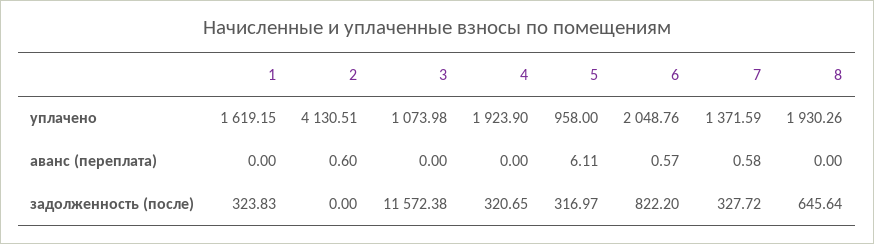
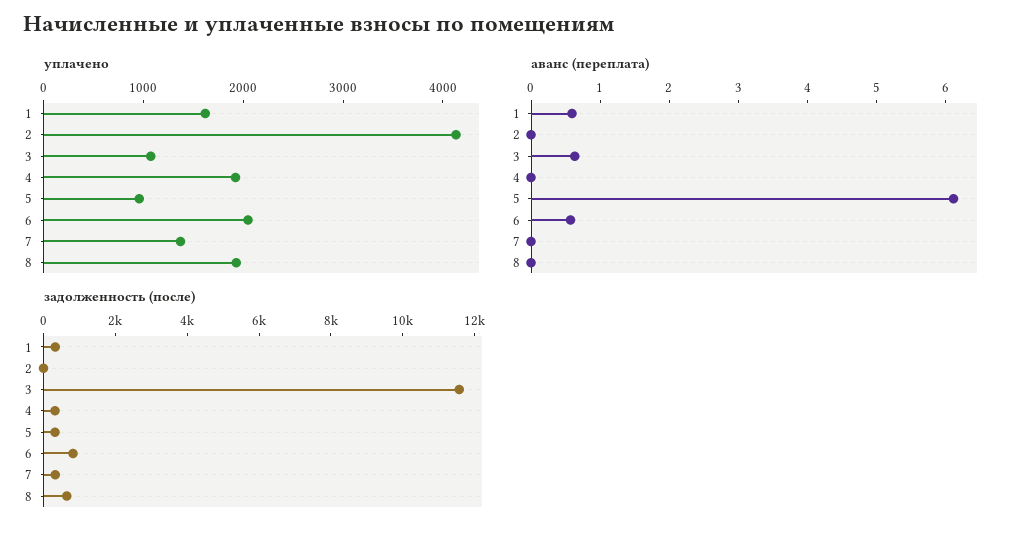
аванс (переплата), 1: 0 -> 0.6
аванс (переплата), 2: 0.6 -> 0
аванс (переплата), 3: 0 -> 0.6
аванс (переплата), 7: 0.58 -> 0

